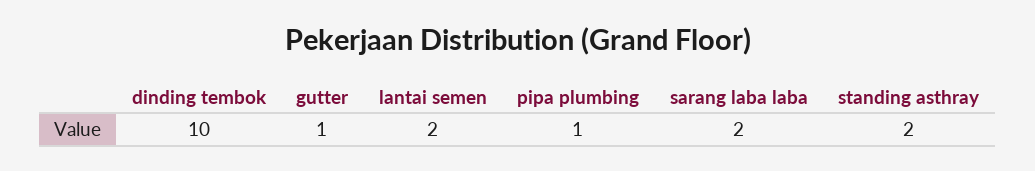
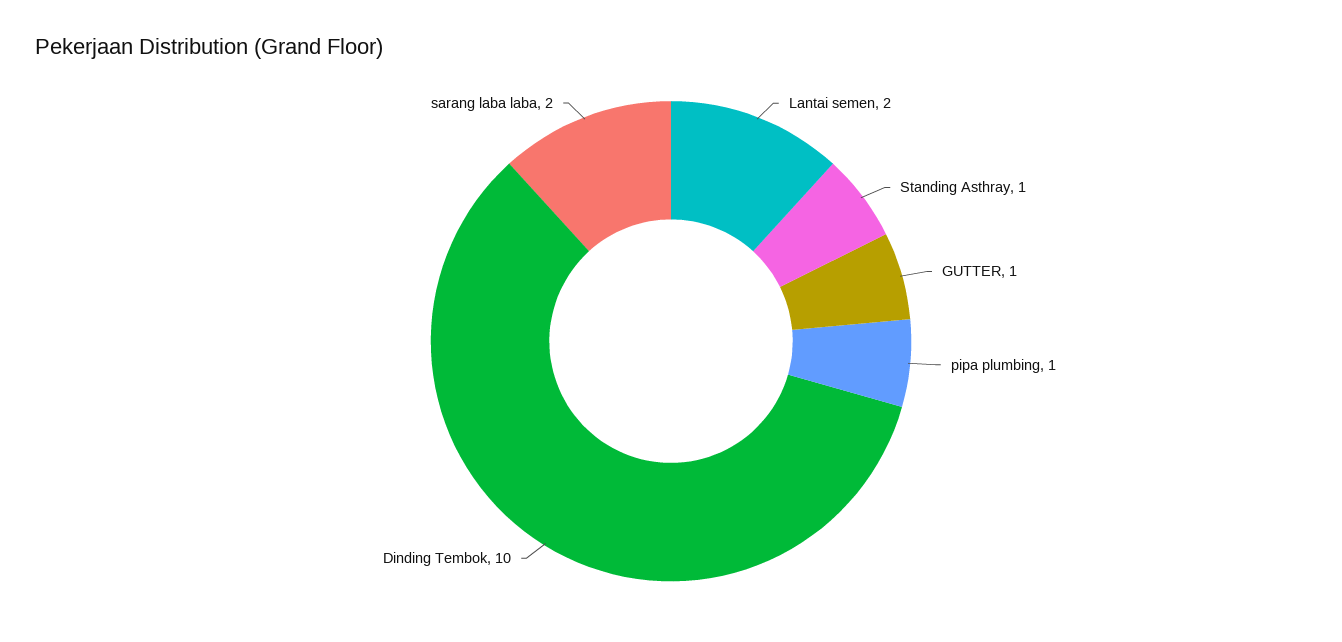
standing asthray: 2 -> 1

